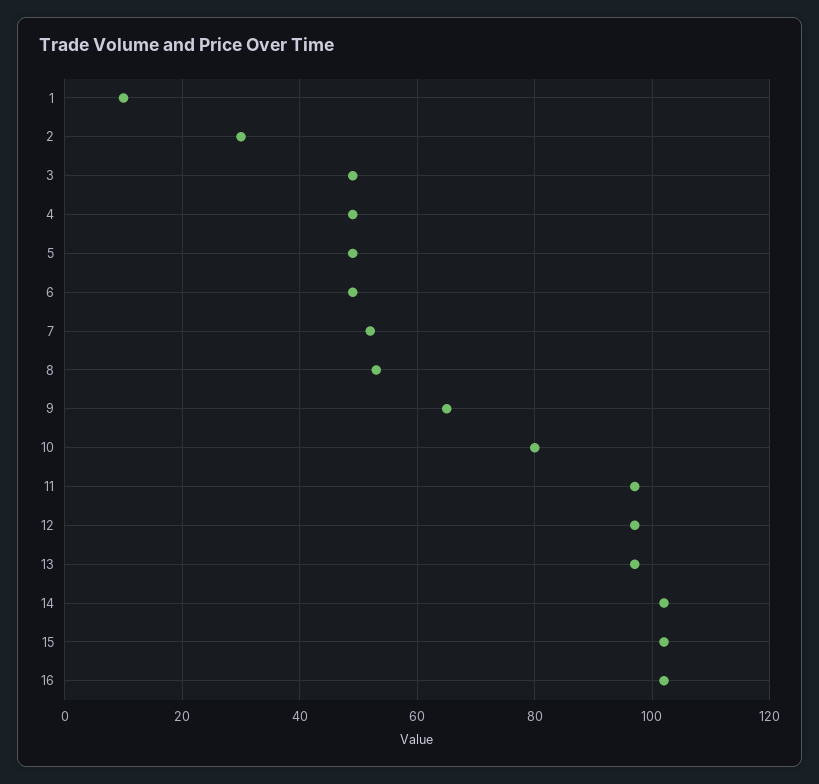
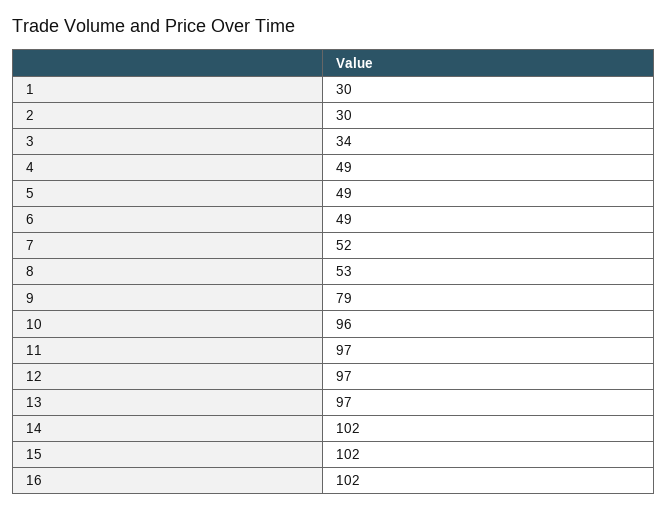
1: 10 -> 30
3: 50 -> 34
9: 65 -> 79
10: 80 -> 96

